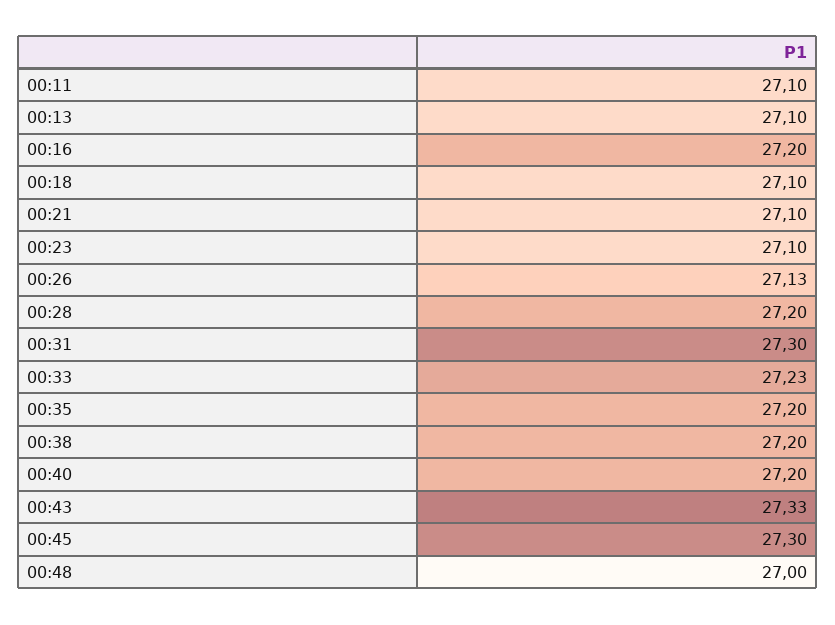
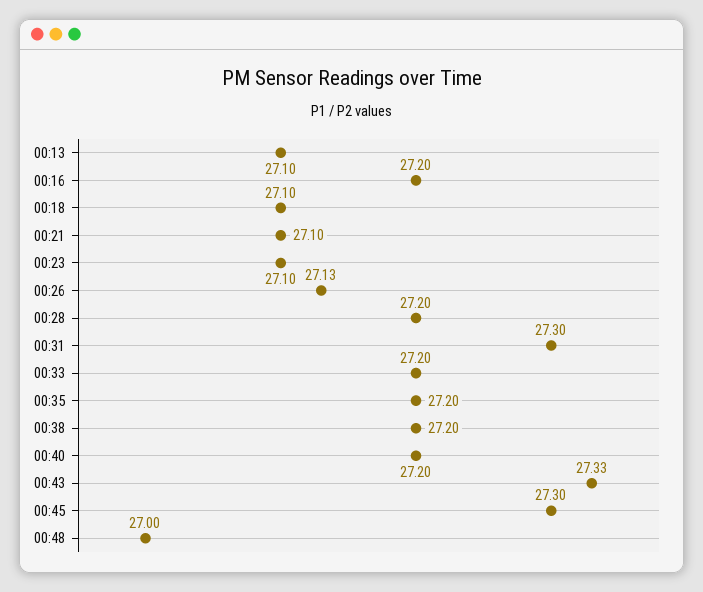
00:11: 27.1 -> none
00:33: 27.23 -> 27.2

